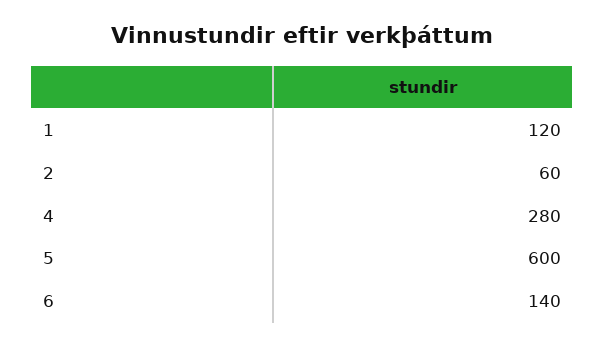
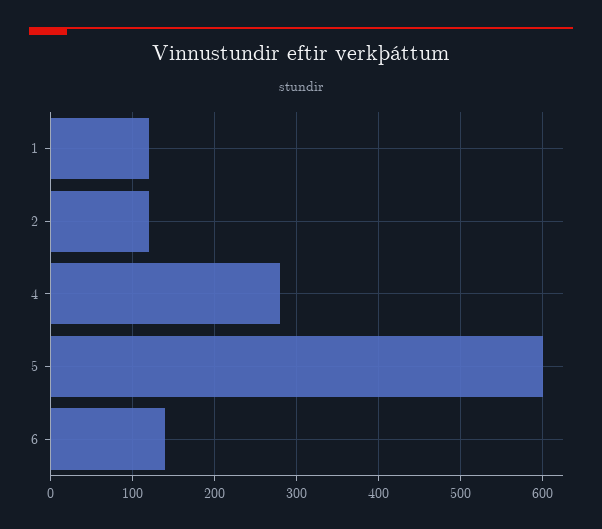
2: 60 -> 120

